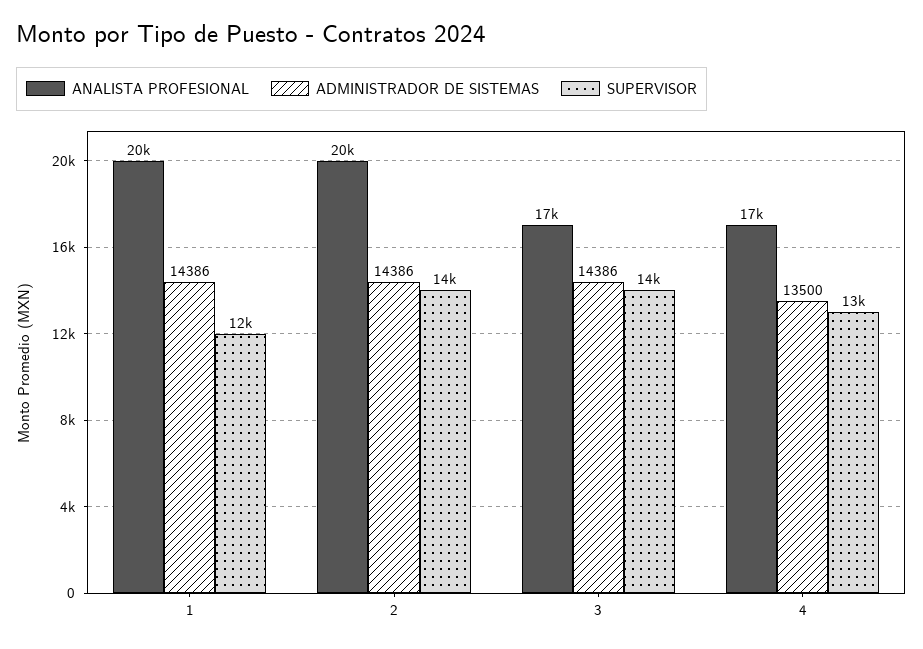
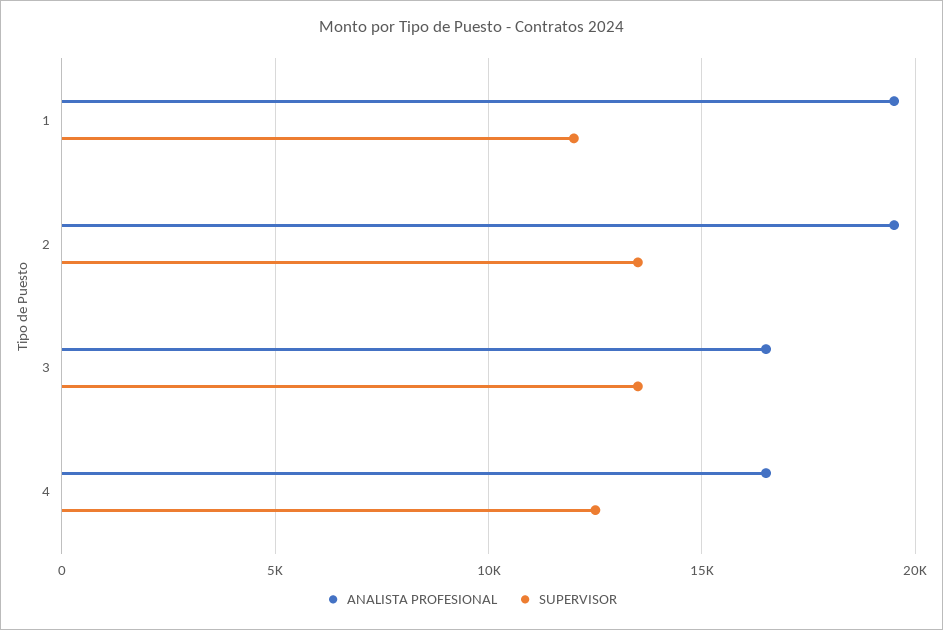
ADMINISTRADOR DE SISTEMAS, 1: 14386 -> none
ADMINISTRADOR DE SISTEMAS, 2: 14386 -> none
ADMINISTRADOR DE SISTEMAS, 3: 14386 -> none
ADMINISTRADOR DE SISTEMAS, 4: 13500 -> none

